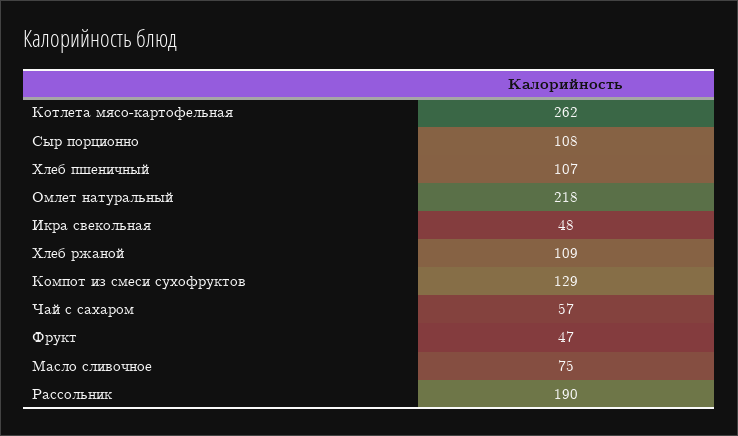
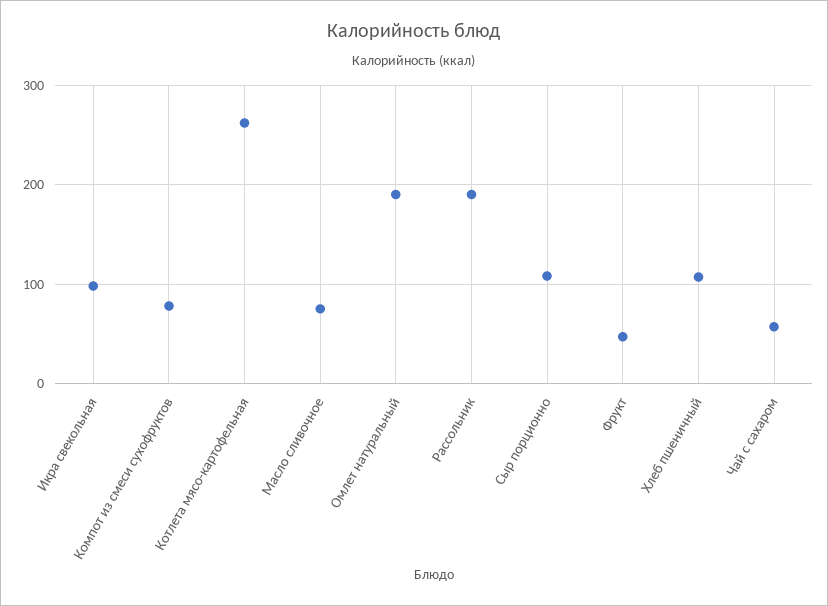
Омлет натуральный: 218 -> 190
Икра свекольная: 48 -> 100
Хлеб ржаной: 109 -> none
Компот из смеси сухофруктов: 129 -> 80

